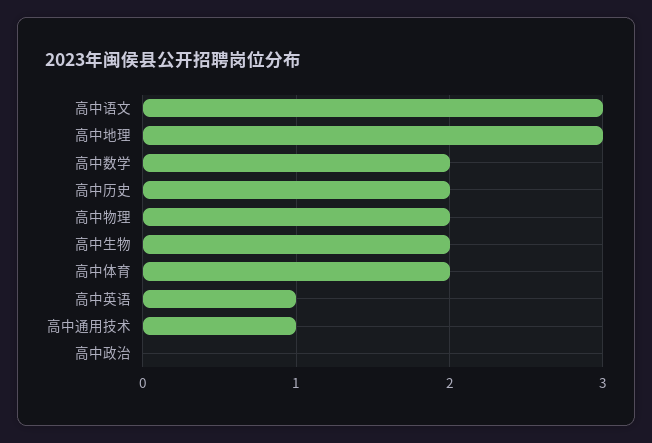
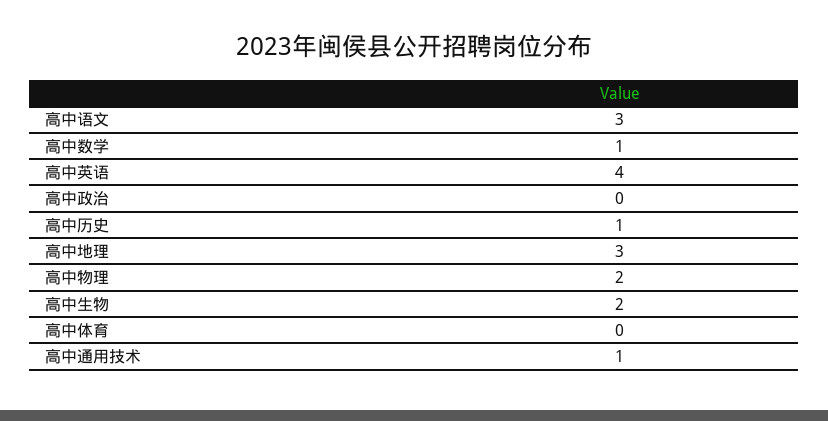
高中数学: 2 -> 1
高中历史: 2 -> 1
高中体育: 2 -> 0
高中英语: 1 -> 4

